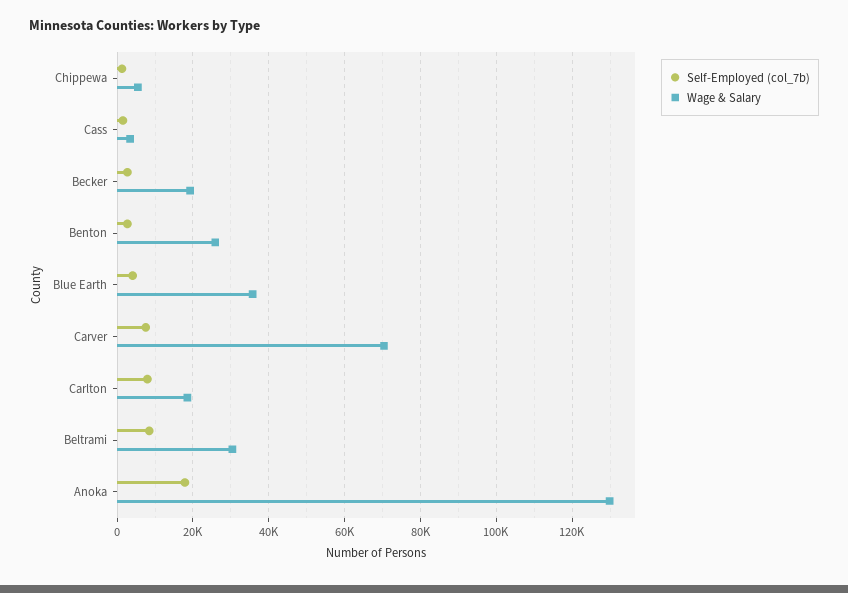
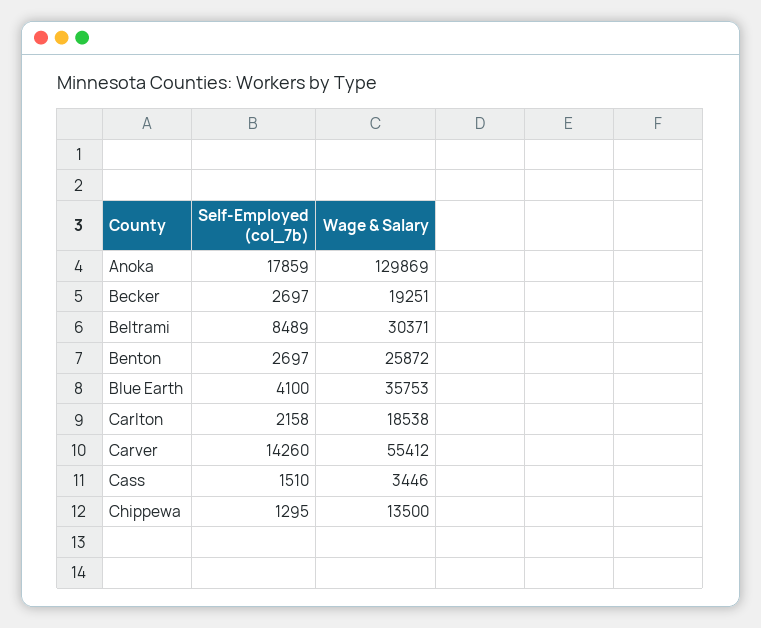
Wage & Salary, Chippewa: 6000 -> 13500
Self-Employed (col_7b), Carver: 8000 -> 14260
Wage & Salary, Carver: 70000 -> 55412
Self-Employed (col_7b), Carlton: 8000 -> 2158

